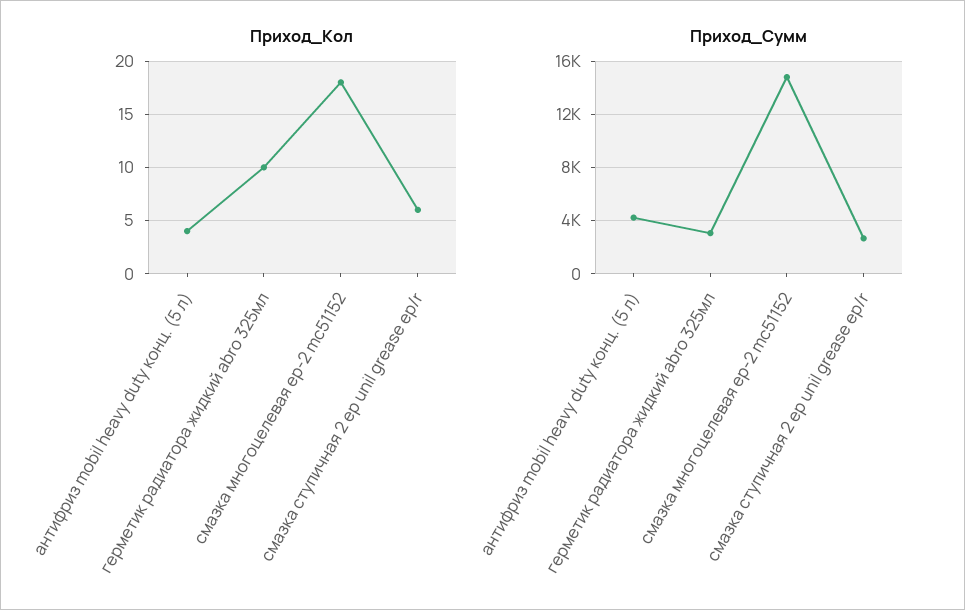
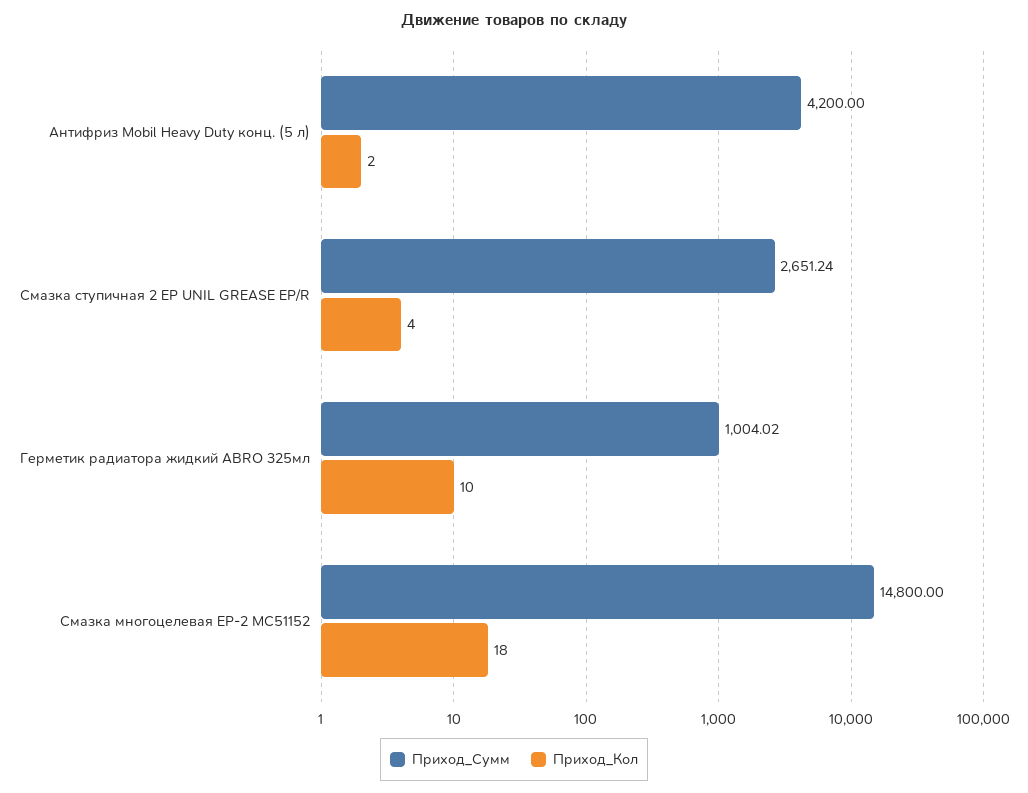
Приход_Кол, антифриз mobil heavy duty конц. (5 л): 4 -> 2
Приход_Кол, смазка ступичная 2 ер unil grease ep/r: 6 -> 4
Приход_Сумм, герметик радиатора жидкий abro 325мл: 3000 -> 1004.02

